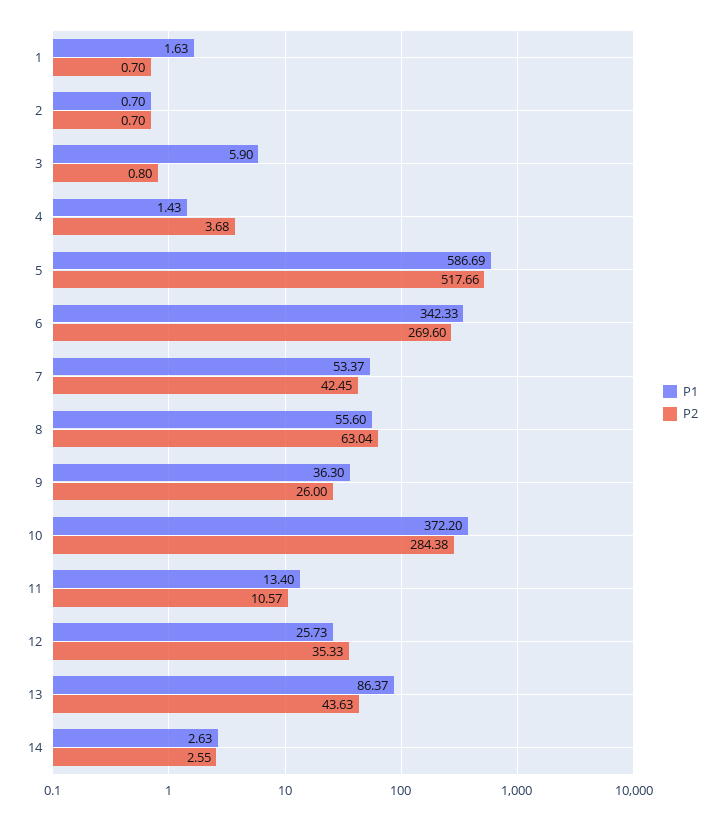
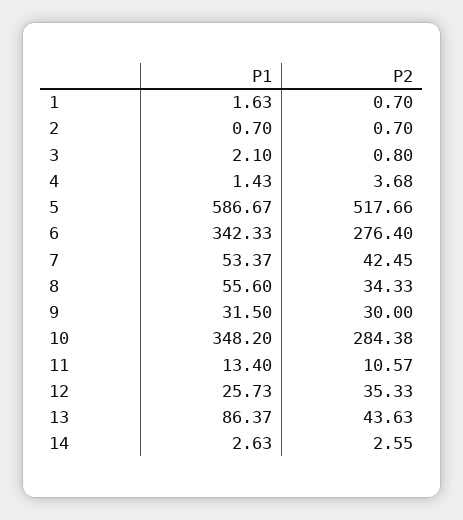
P1, 3: 5.9 -> 2.1
P1, 5: 586.69 -> 586.67
P2, 6: 269.6 -> 276.4
P2, 8: 63.04 -> 34.33
P1, 9: 36.3 -> 31.5
P2, 9: 26 -> 30
P1, 10: 372.2 -> 348.2

